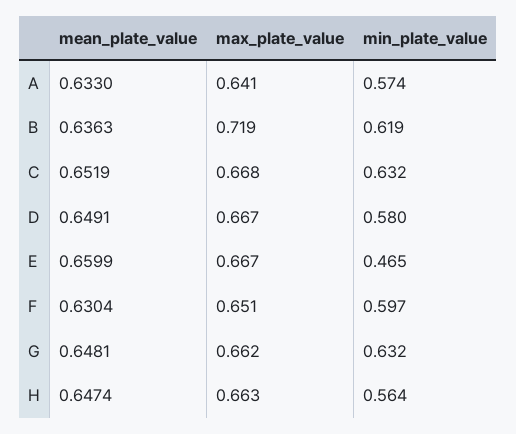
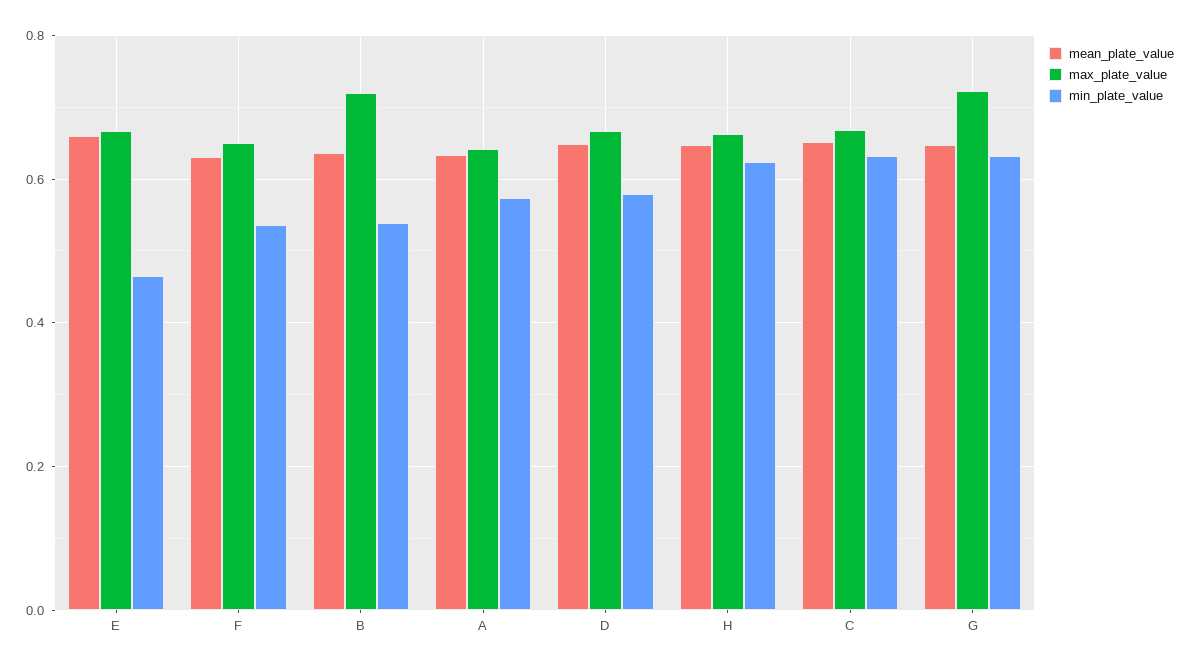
min_plate_value, B: 0.619 -> 0.54
min_plate_value, F: 0.597 -> 0.54
max_plate_value, G: 0.662 -> 0.72
min_plate_value, H: 0.564 -> 0.62

